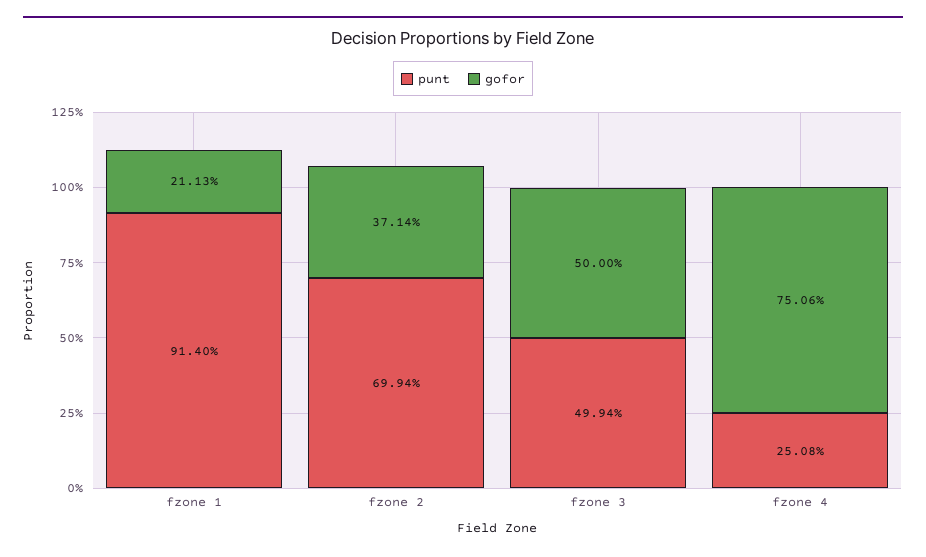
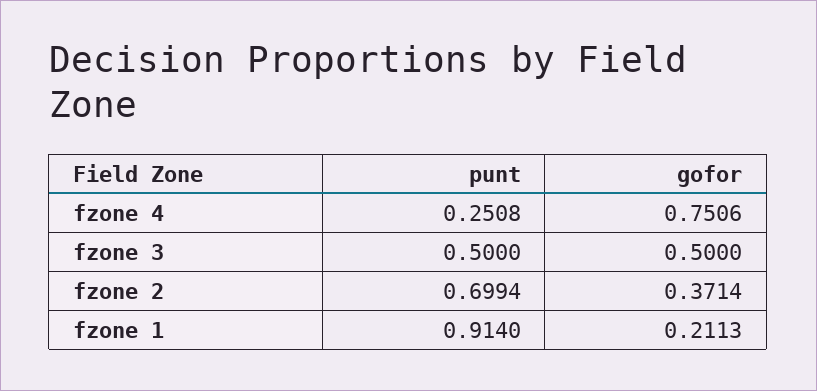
punt, fzone 3: 0.4994 -> 0.5

